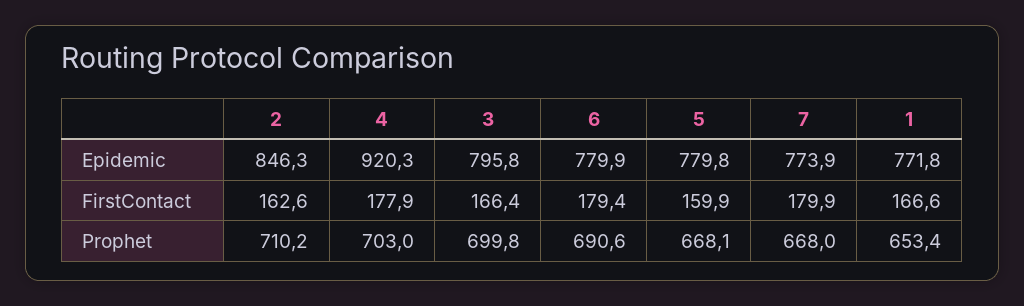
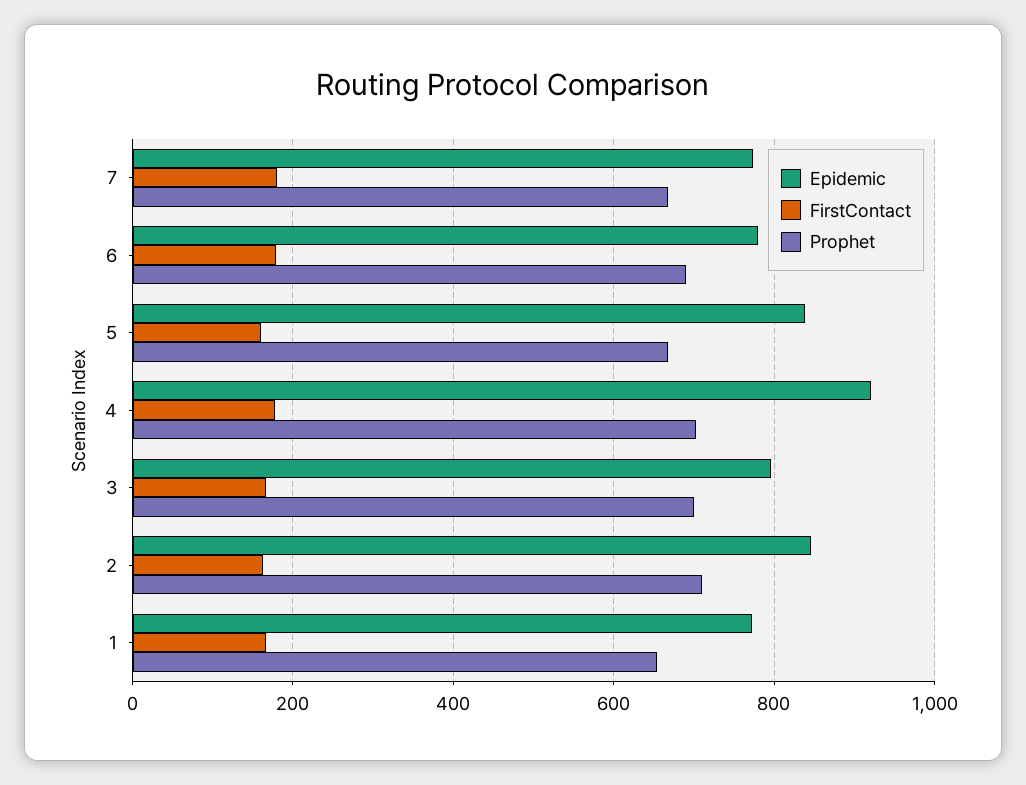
Epidemic, 5: 779.8 -> 840

